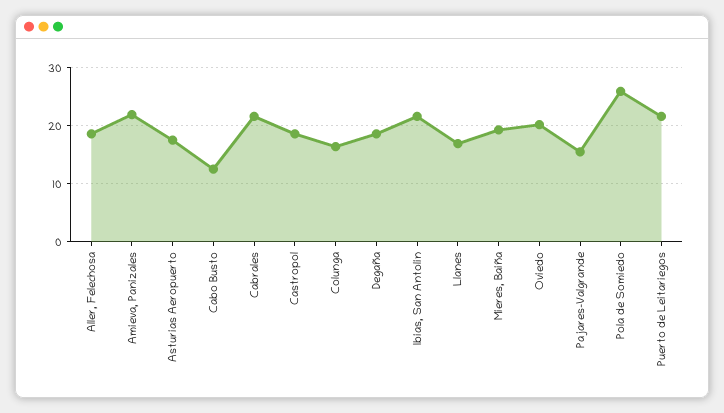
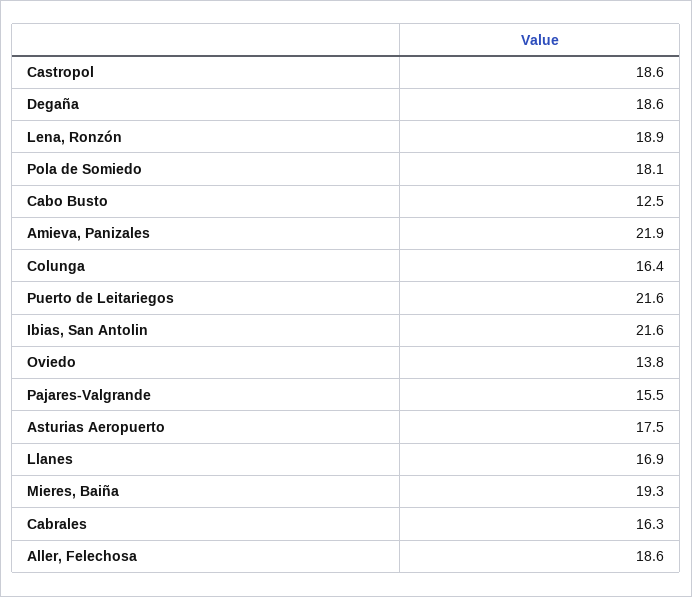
Cabrales: 22 -> 16.3
Oviedo: 20 -> 13.8
Pola de Somiedo: 26 -> 18.1
Lena, Ronzón: none -> 18.9

